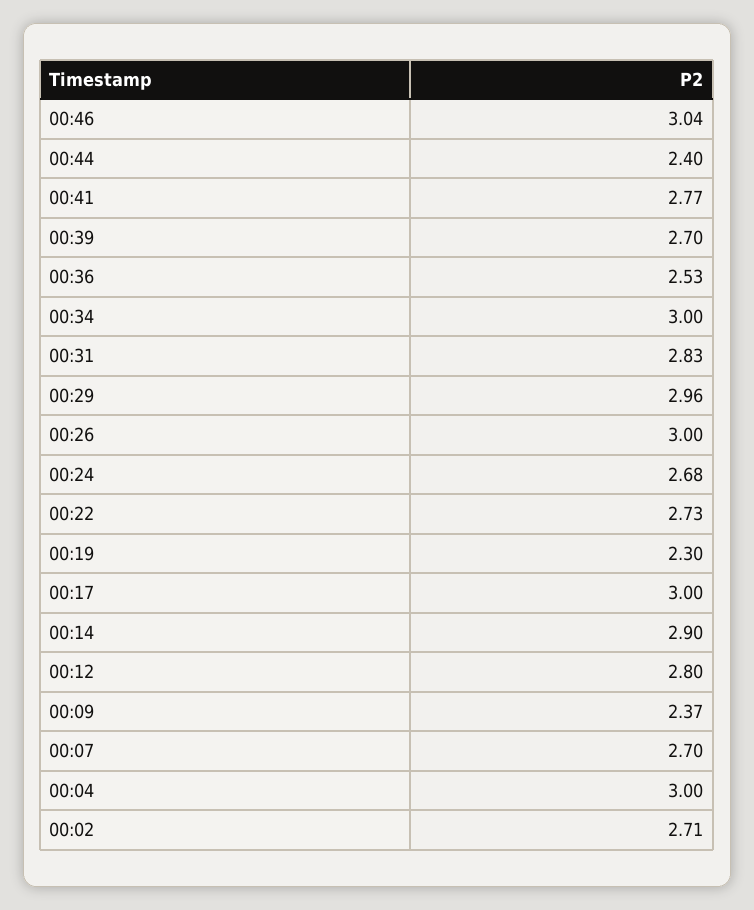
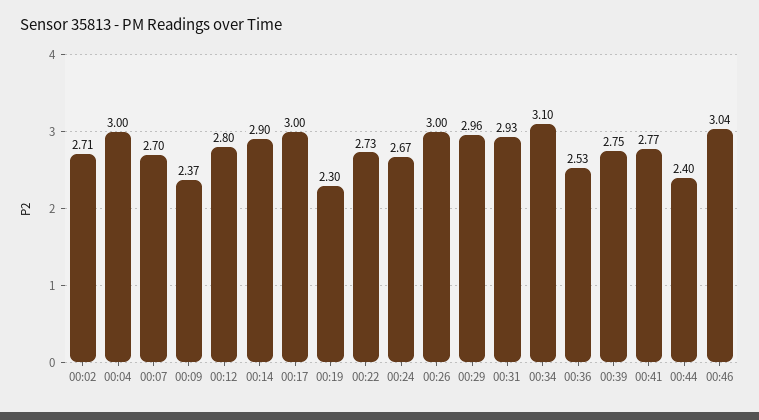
00:39: 2.7 -> 2.75
00:34: 3 -> 3.1
00:31: 2.83 -> 2.93
00:24: 2.68 -> 2.67

